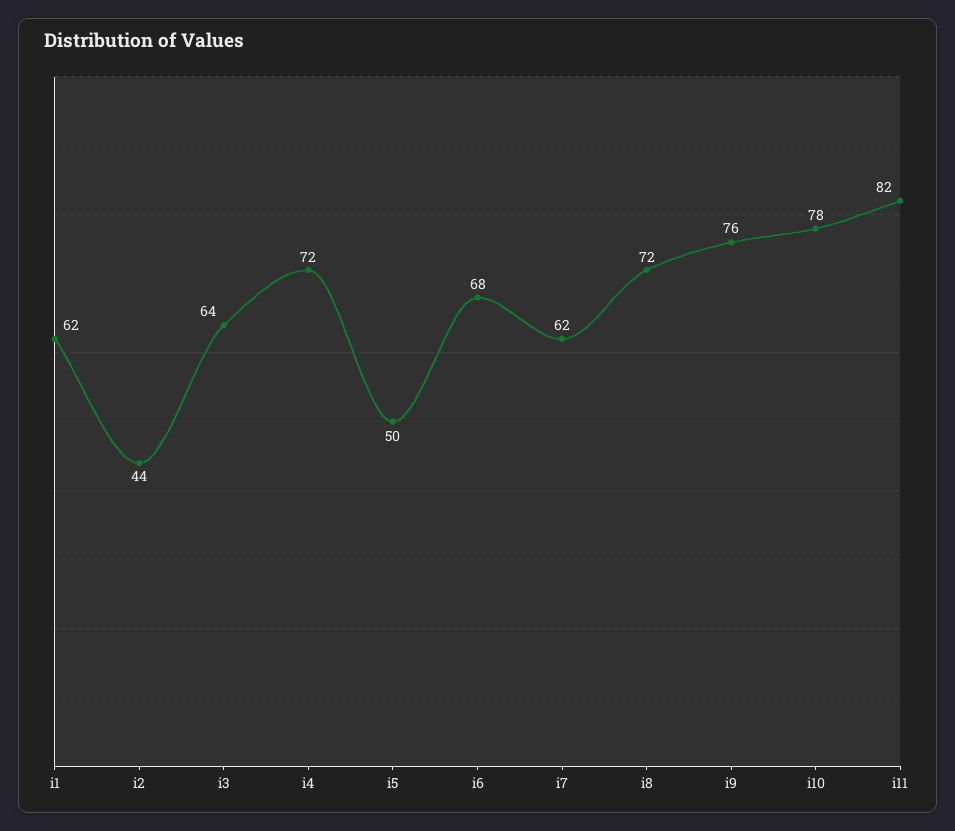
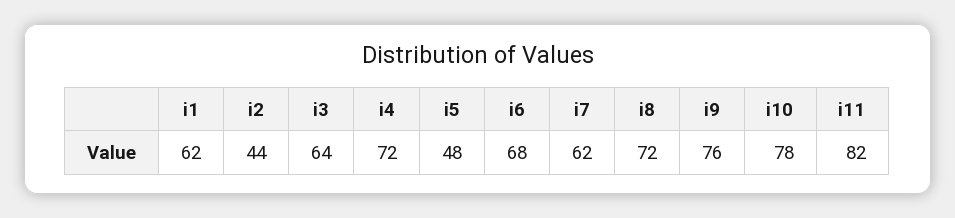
i5: 50 -> 48

